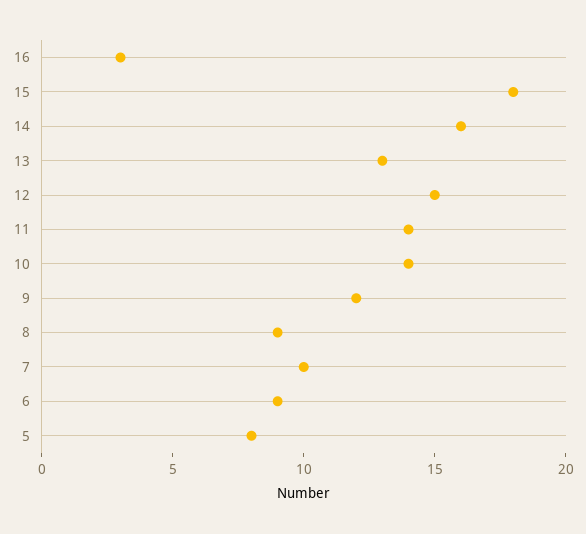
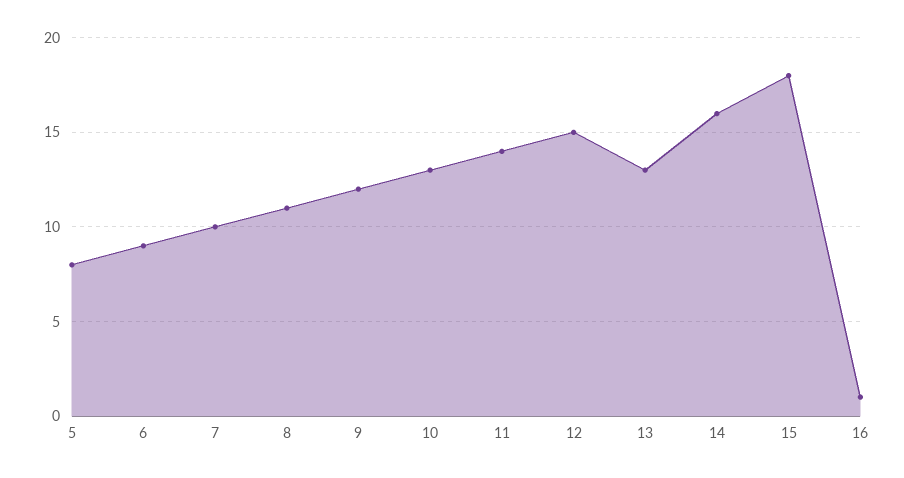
16: 3 -> 1
10: 14 -> 13
8: 9 -> 11

